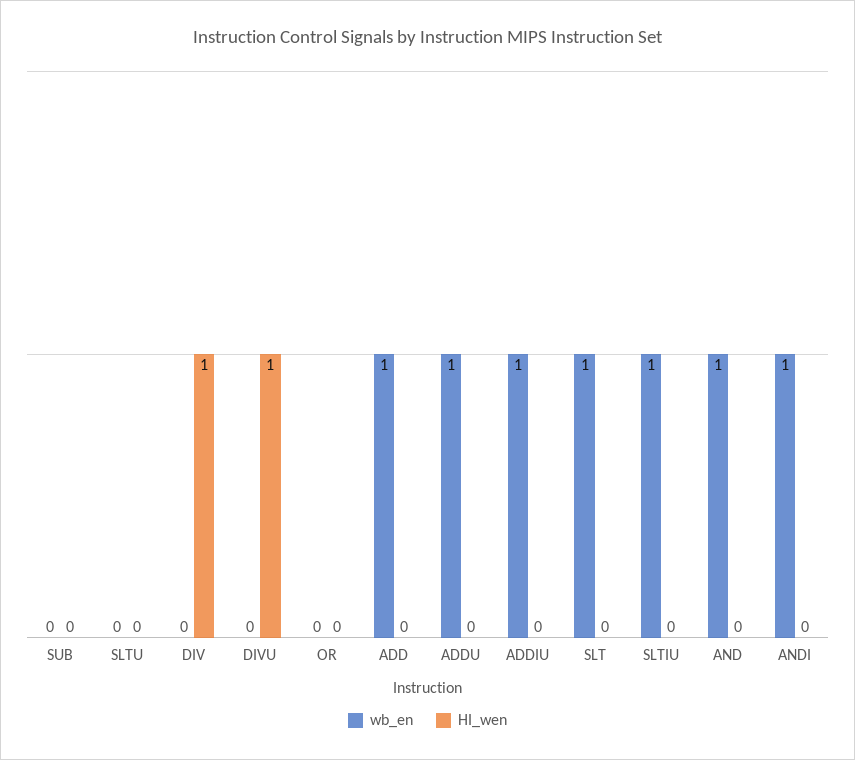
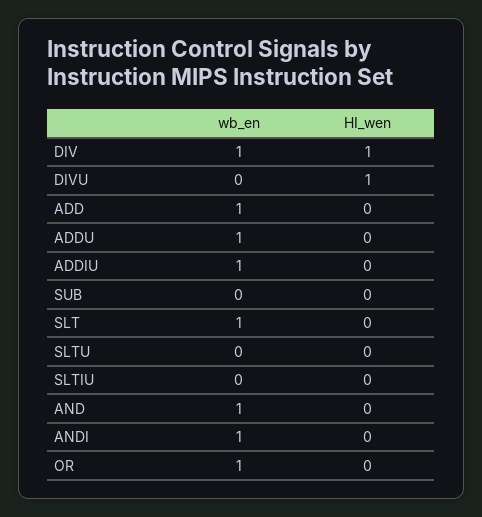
wb_en, DIV: 0 -> 1
wb_en, OR: 0 -> 1
wb_en, SLTIU: 1 -> 0

